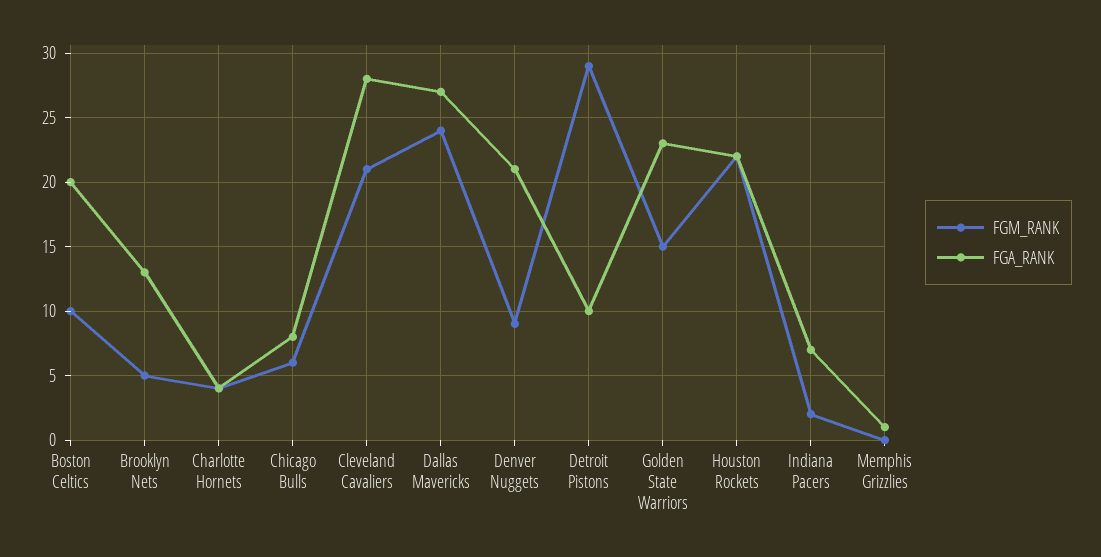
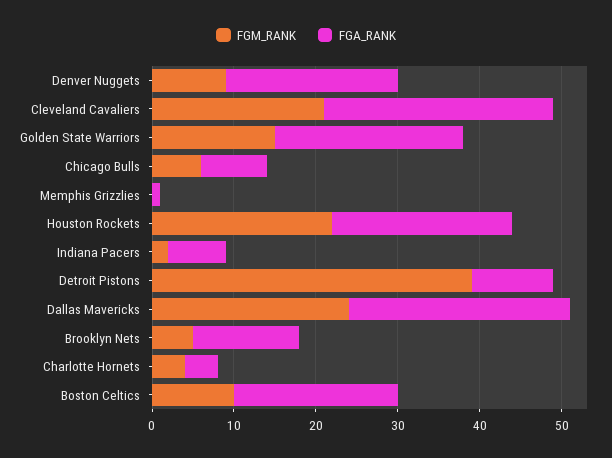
FGM_RANK, Detroit Pistons: 29 -> 39

